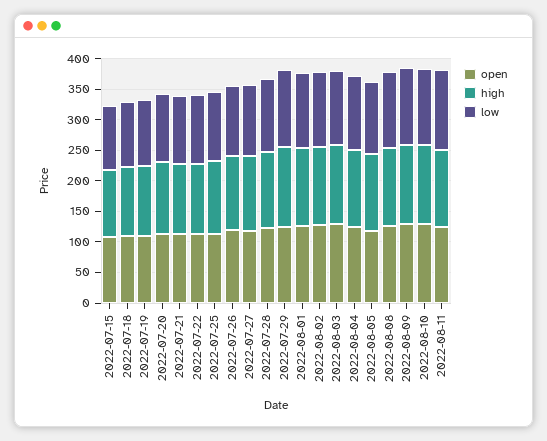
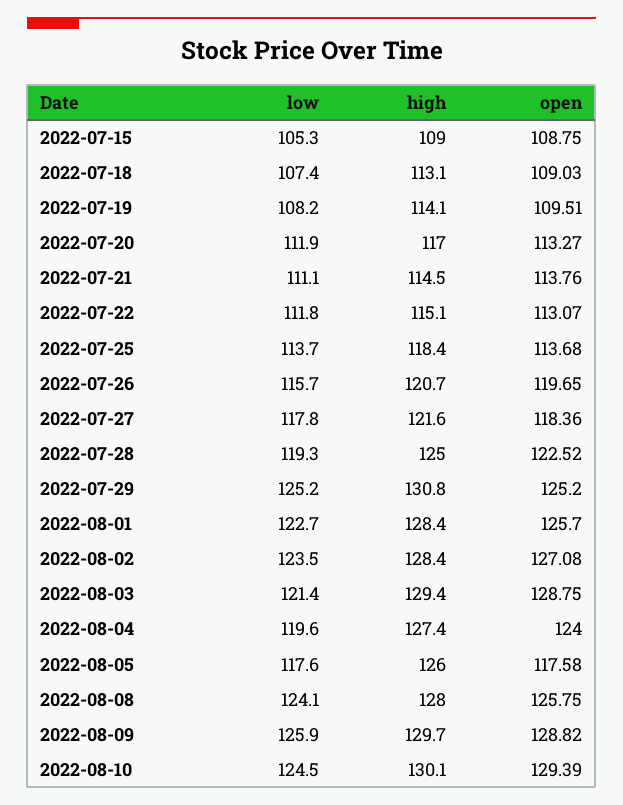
open, 2022-08-11: 125 -> none
high, 2022-08-11: 125 -> none
low, 2022-08-11: 125 -> none

